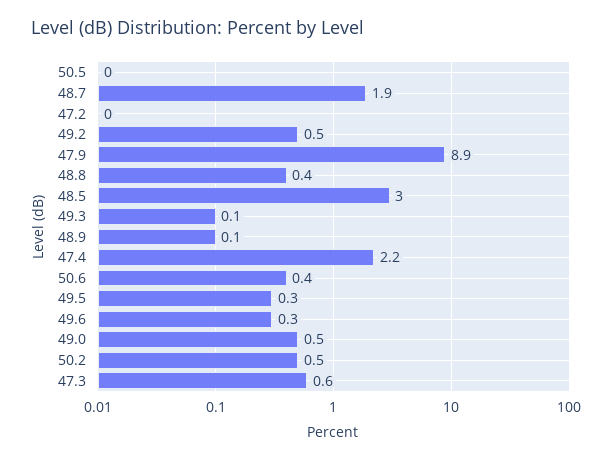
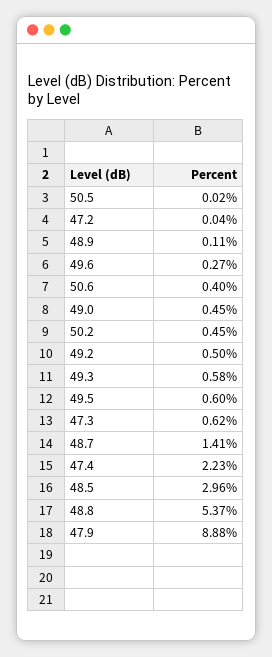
48.7: 1.9 -> 1.41
48.8: 0.4 -> 5.37
49.3: 0.1 -> 0.58
49.5: 0.3 -> 0.6

